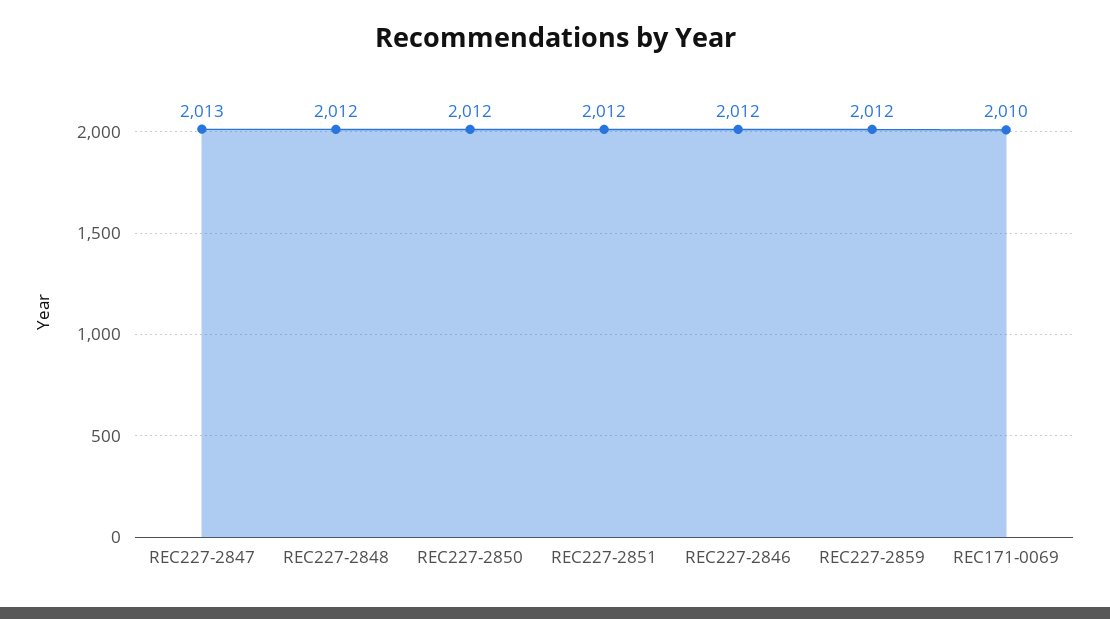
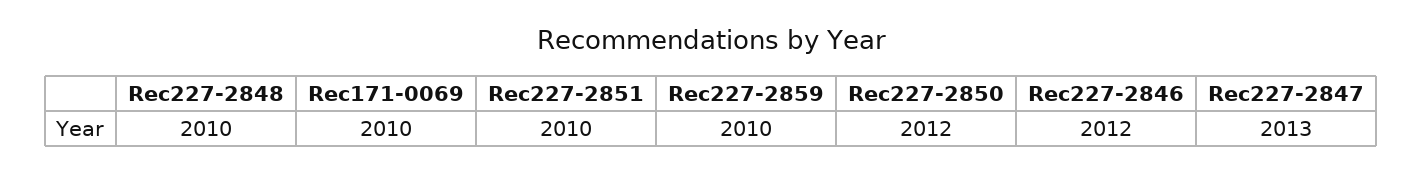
REC227-2848: 2012 -> 2010
REC227-2851: 2012 -> 2010
REC227-2859: 2012 -> 2010

